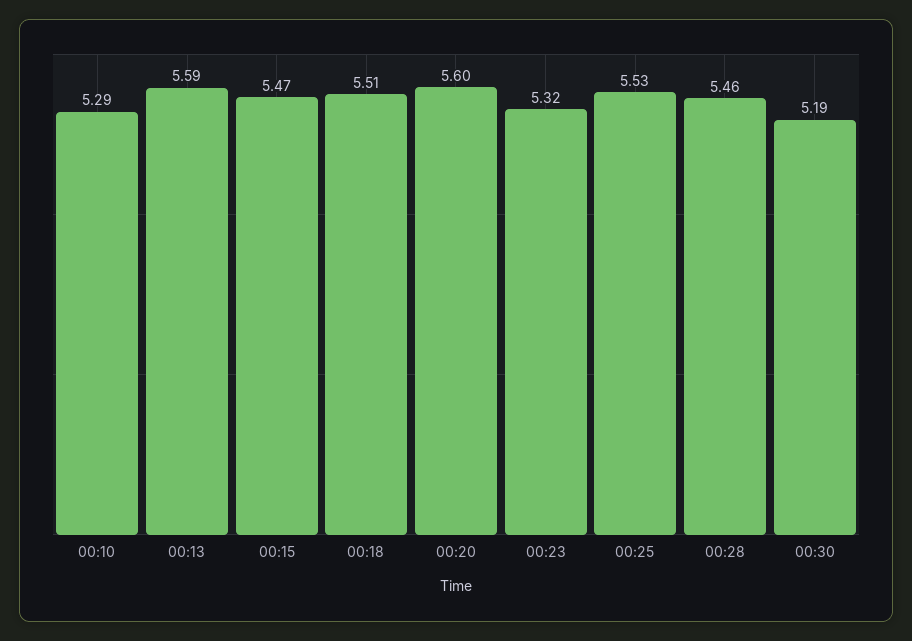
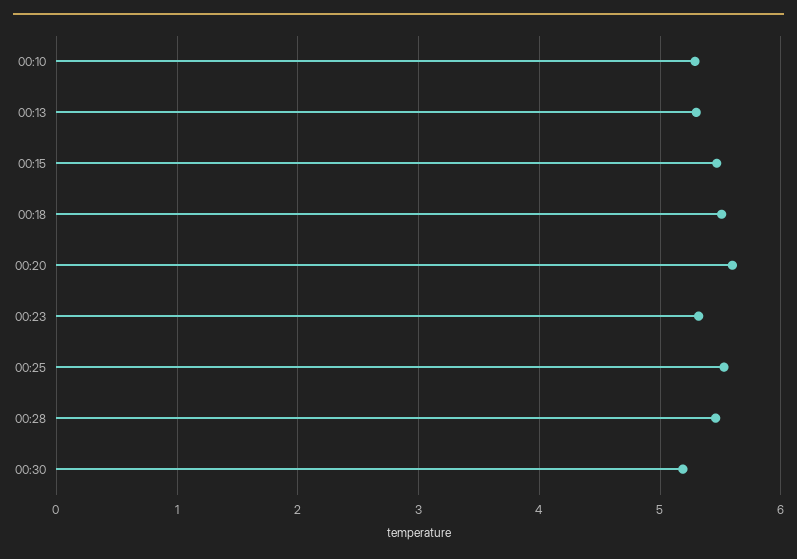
00:13: 5.59 -> 5.3

